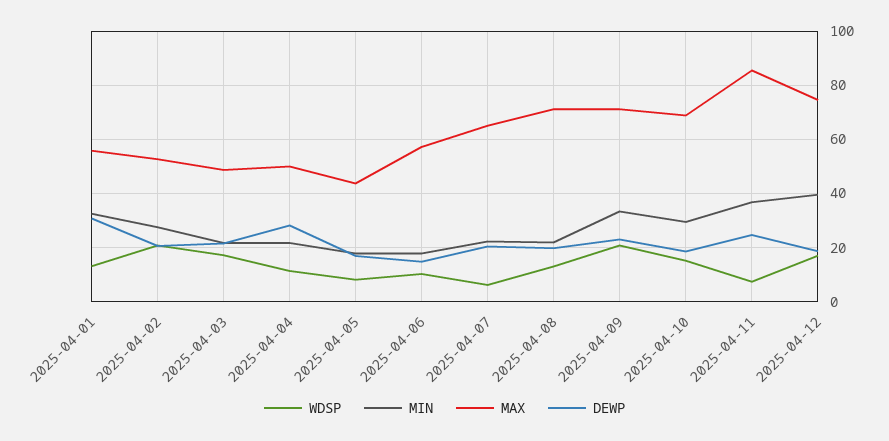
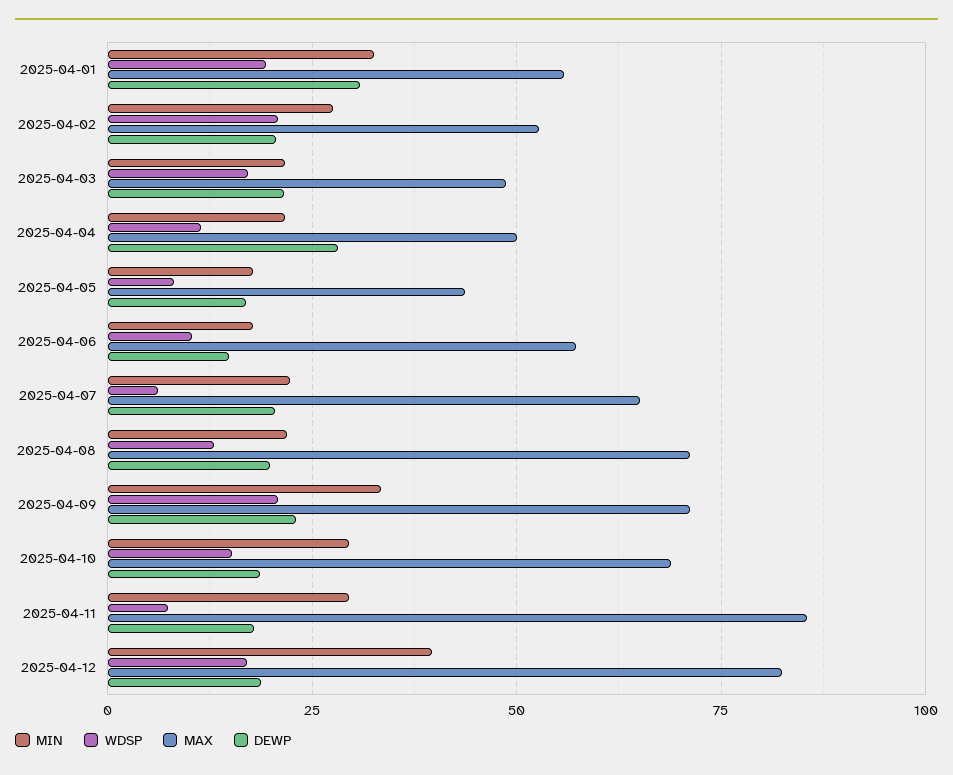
WDSP, 2025-04-01: 12.5 -> 20
MIN, 2025-04-11: 37.5 -> 30
DEWP, 2025-04-11: 25 -> 17.5
MAX, 2025-04-12: 75 -> 82.5

